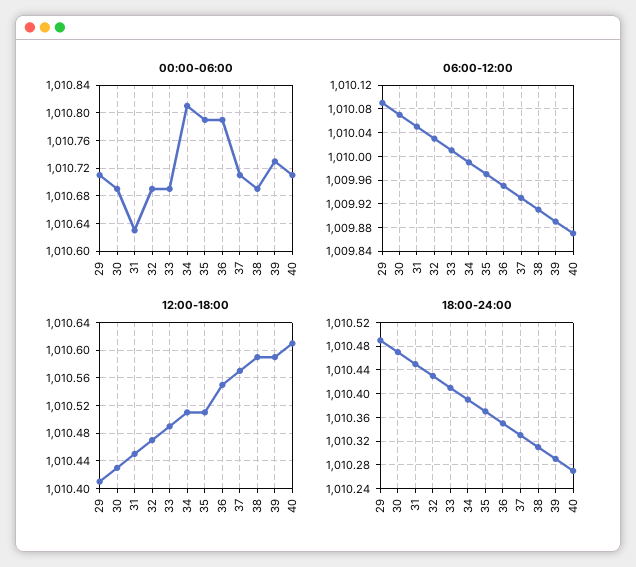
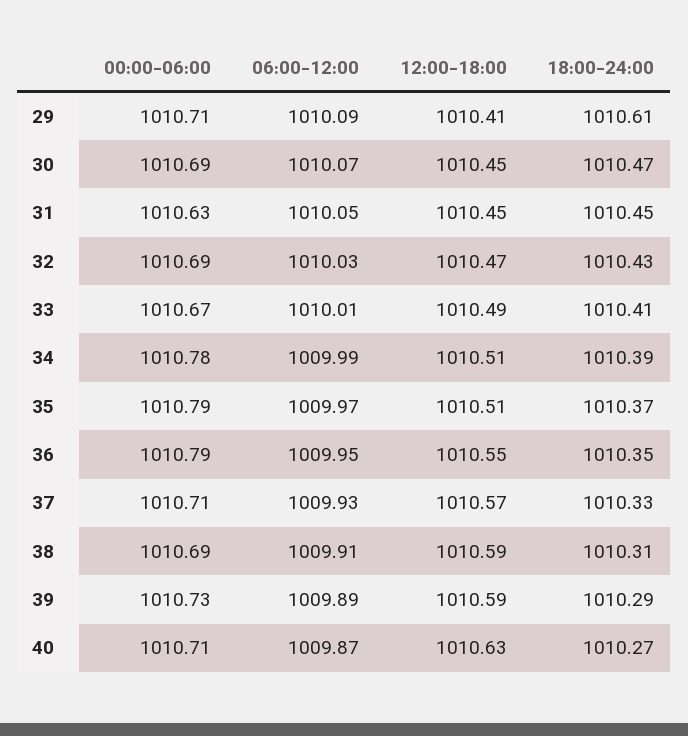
00:00-06:00, 33: 1010.69 -> 1010.67
00:00-06:00, 34: 1010.81 -> 1010.78
12:00-18:00, 30: 1010.43 -> 1010.45
12:00-18:00, 40: 1010.61 -> 1010.63
18:00-24:00, 29: 1010.48 -> 1010.61

